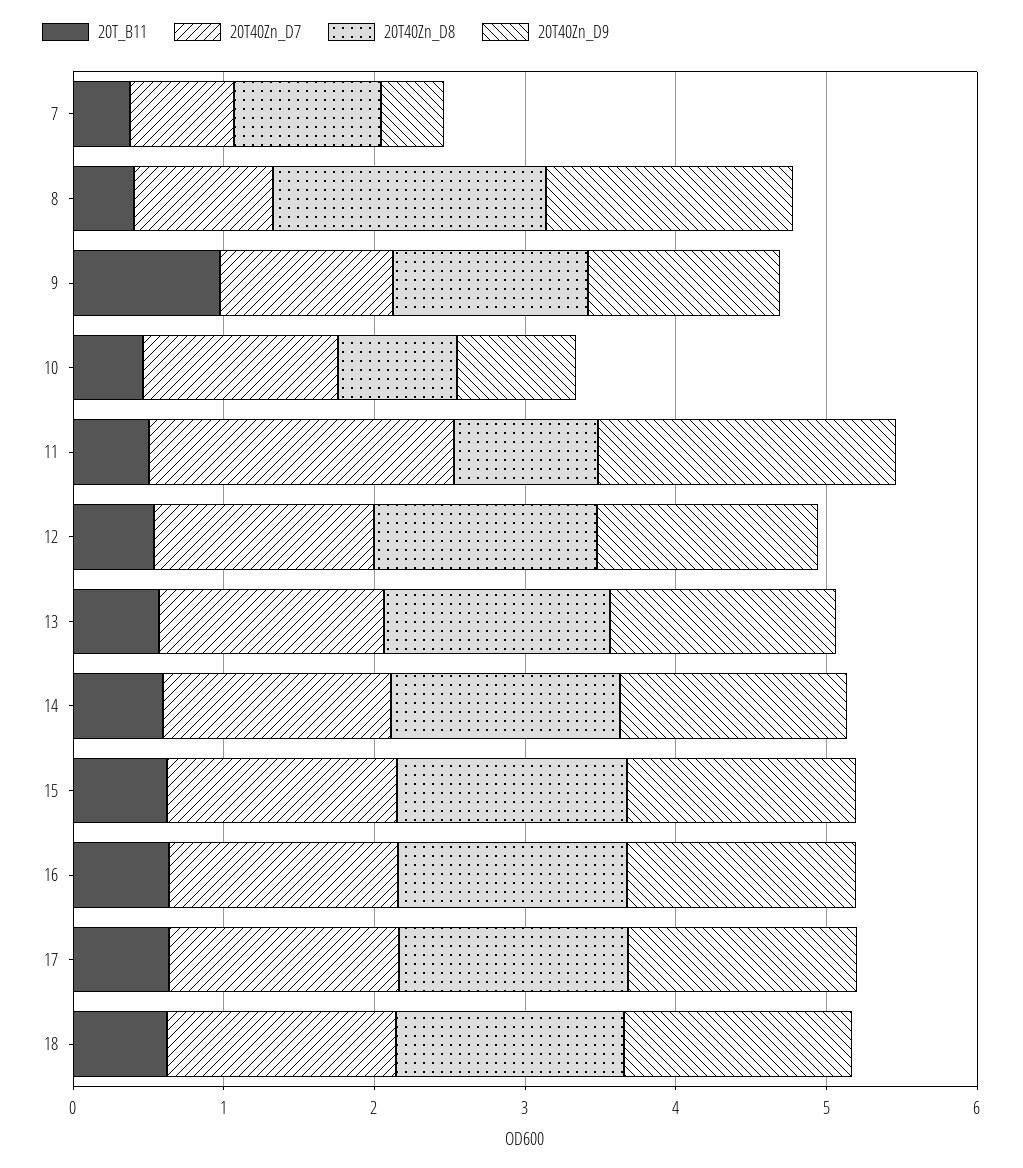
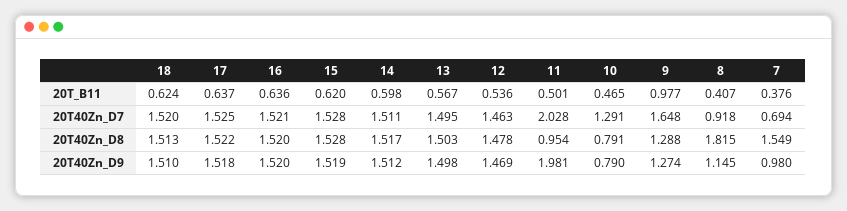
20T40Zn_D8, 7: 1 -> 1.549
20T40Zn_D9, 7: 0.4 -> 0.98
20T40Zn_D9, 8: 1.6 -> 1.145
20T40Zn_D7, 9: 1.2 -> 1.648

